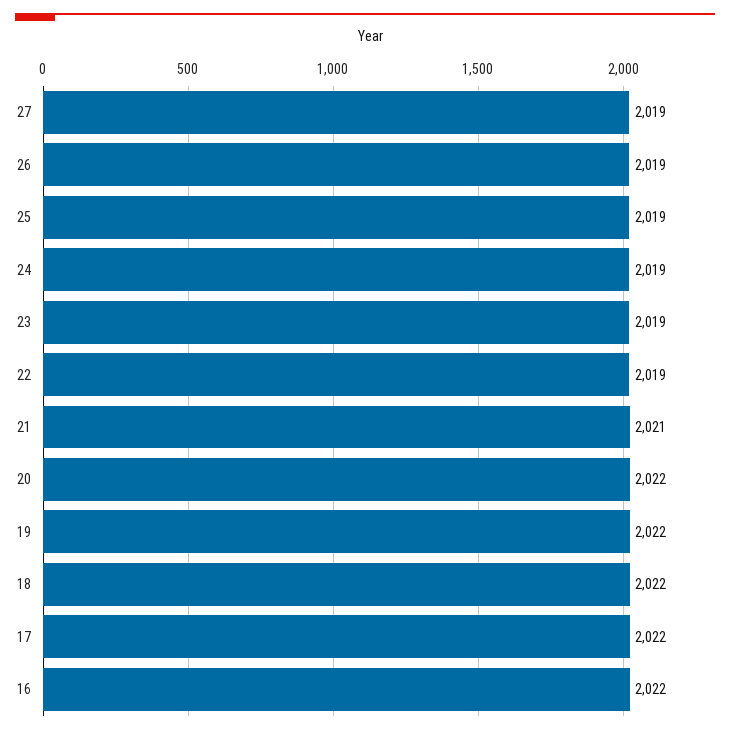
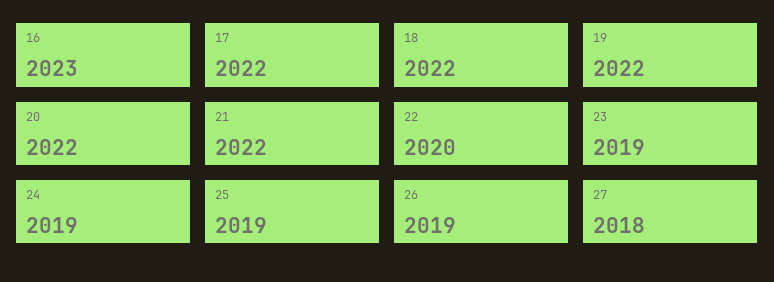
27: 2019 -> 2018
22: 2019 -> 2020
21: 2021 -> 2022
16: 2022 -> 2023

